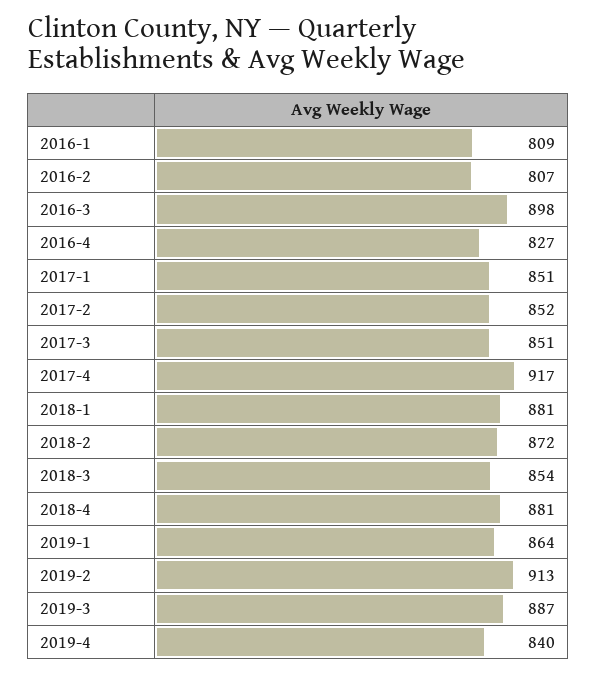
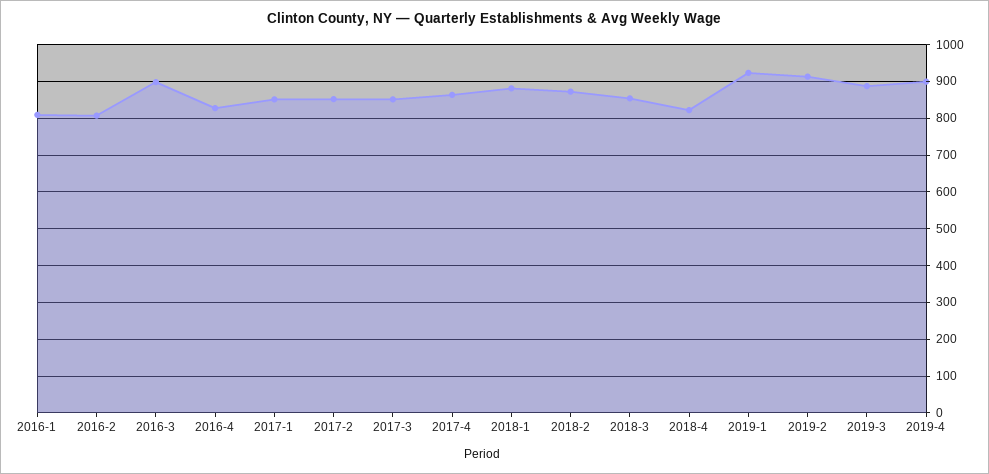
2017-4: 917 -> 860
2018-4: 881 -> 820
2019-1: 864 -> 920
2019-4: 840 -> 900

